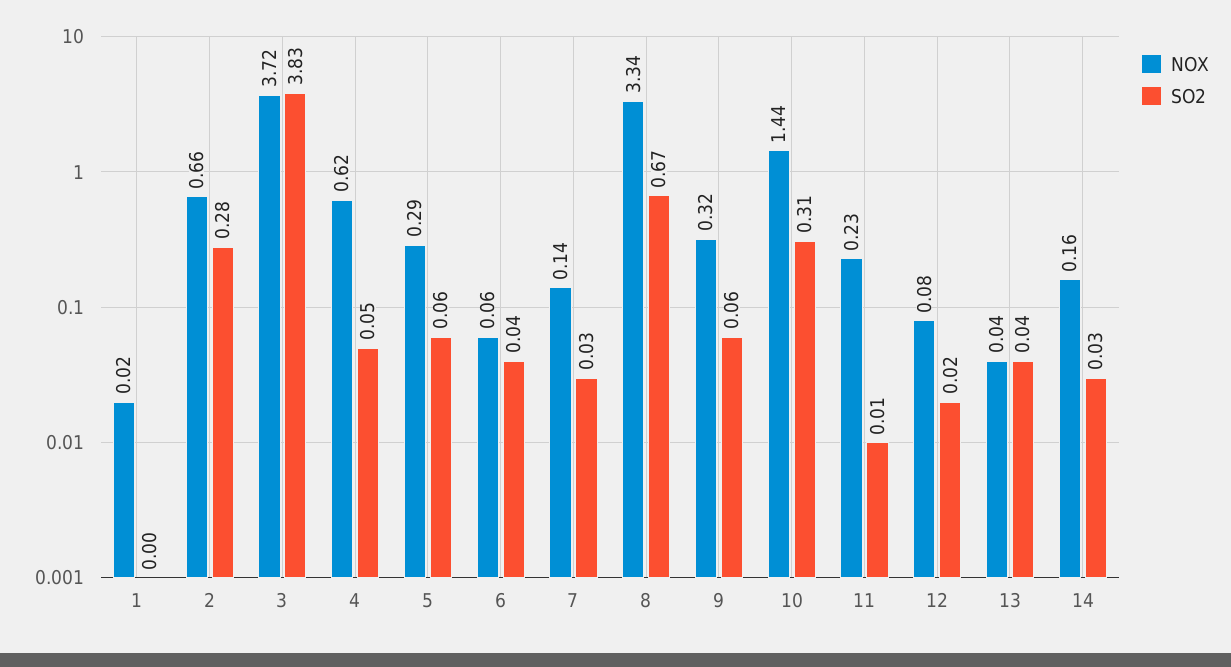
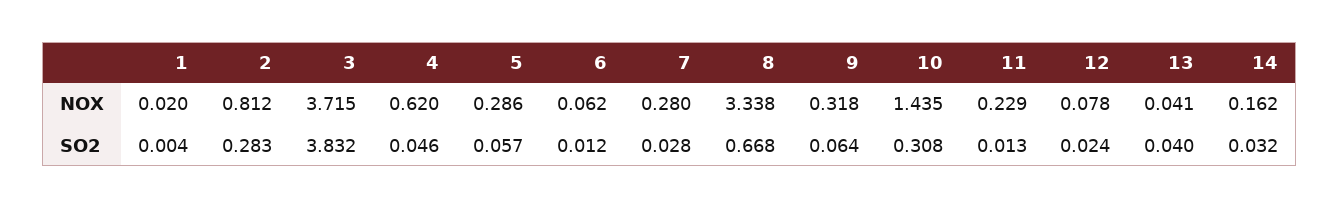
NOX, 2: 0.66 -> 0.812
SO2, 6: 0.04 -> 0.012
NOX, 7: 0.14 -> 0.28

